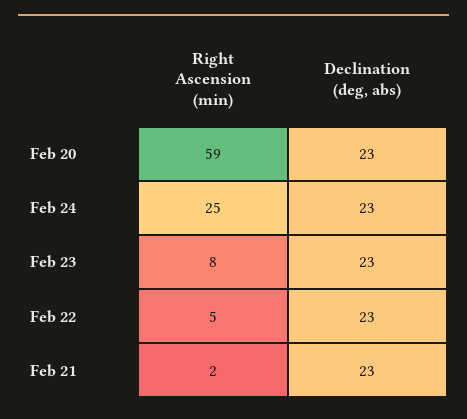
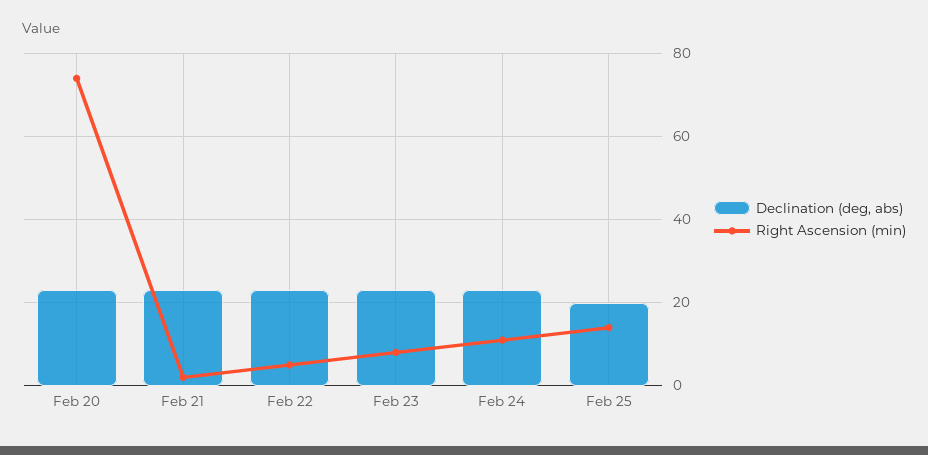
Right Ascension (min), Feb 20: 59 -> 75
Right Ascension (min), Feb 24: 25 -> 10
Declination (deg, abs), Feb 25: none -> 20
Right Ascension (min), Feb 25: none -> 15

